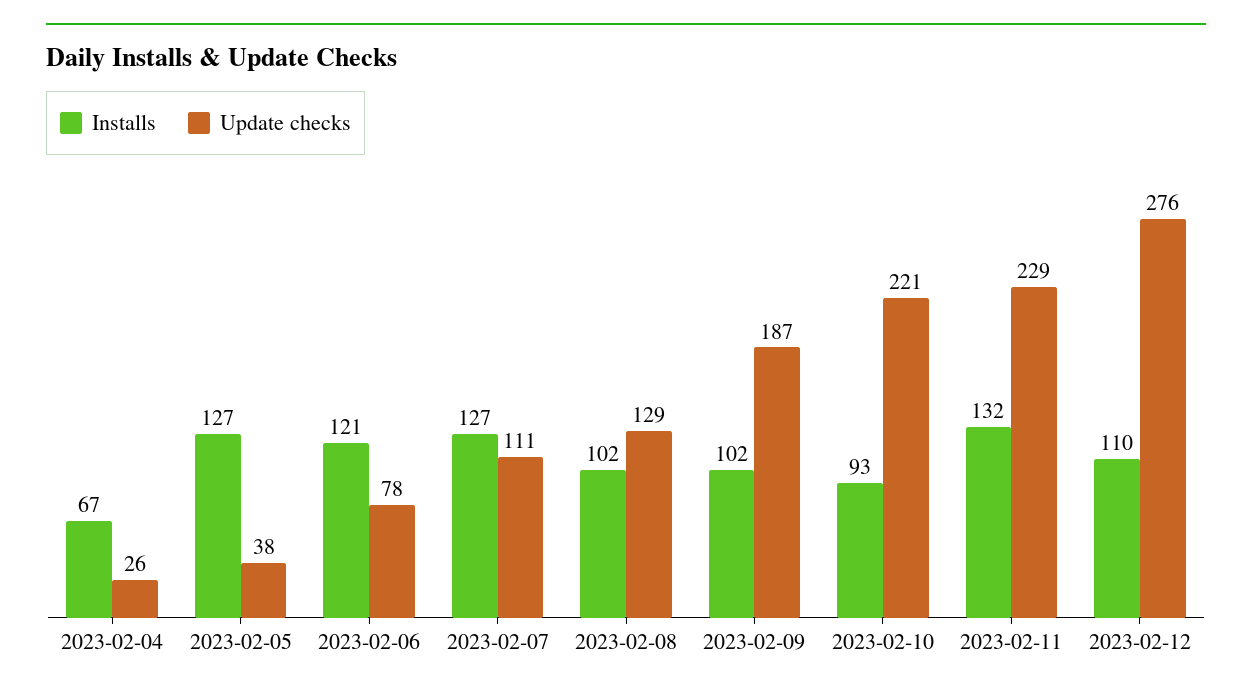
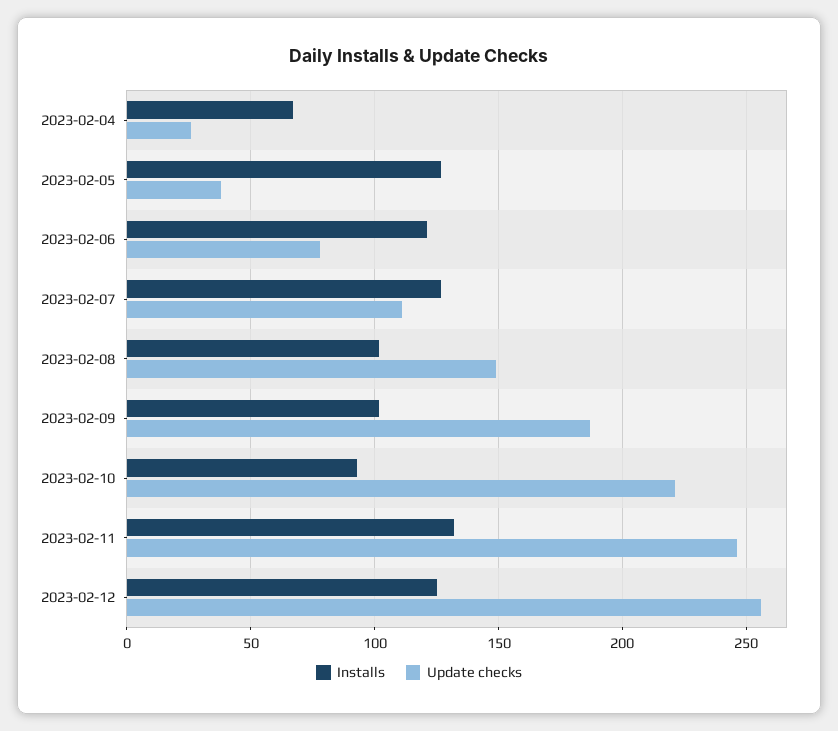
Update checks, 2023-02-08: 129 -> 150
Update checks, 2023-02-11: 229 -> 245
Installs, 2023-02-12: 110 -> 125
Update checks, 2023-02-12: 276 -> 255

